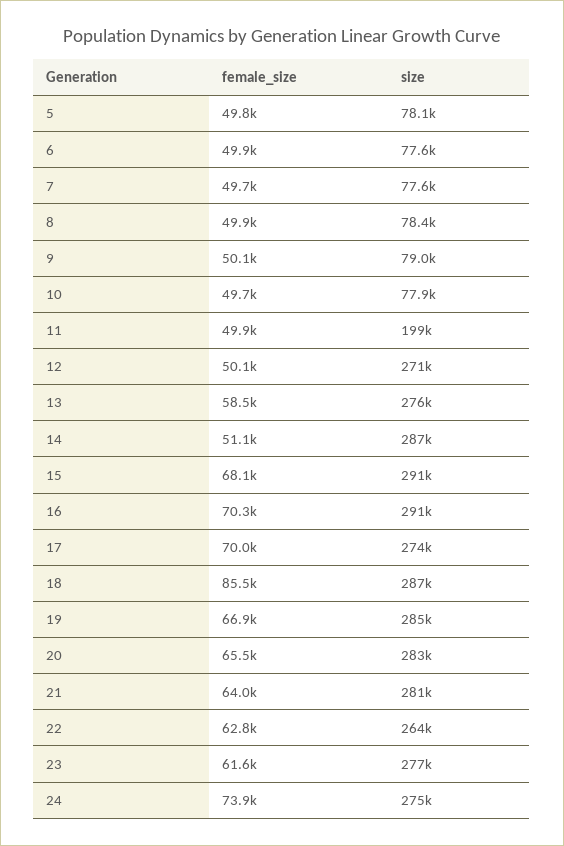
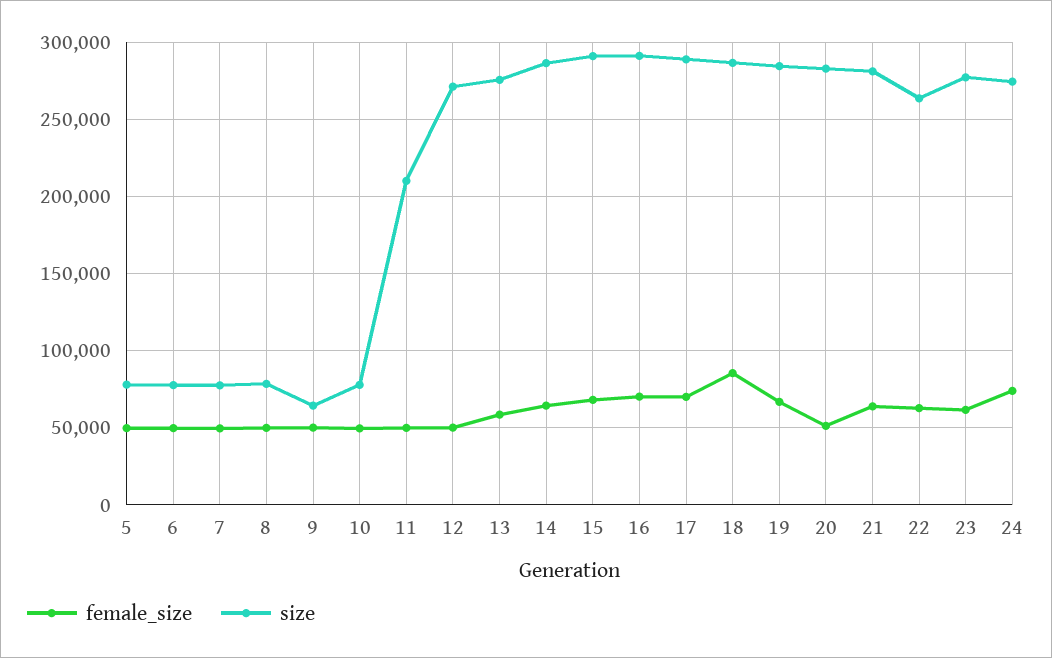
size, 9: 79000 -> 65000
size, 11: 199000 -> 210000
female_size, 14: 51100 -> 65000
size, 17: 274000 -> 290000
female_size, 20: 65500 -> 50000

